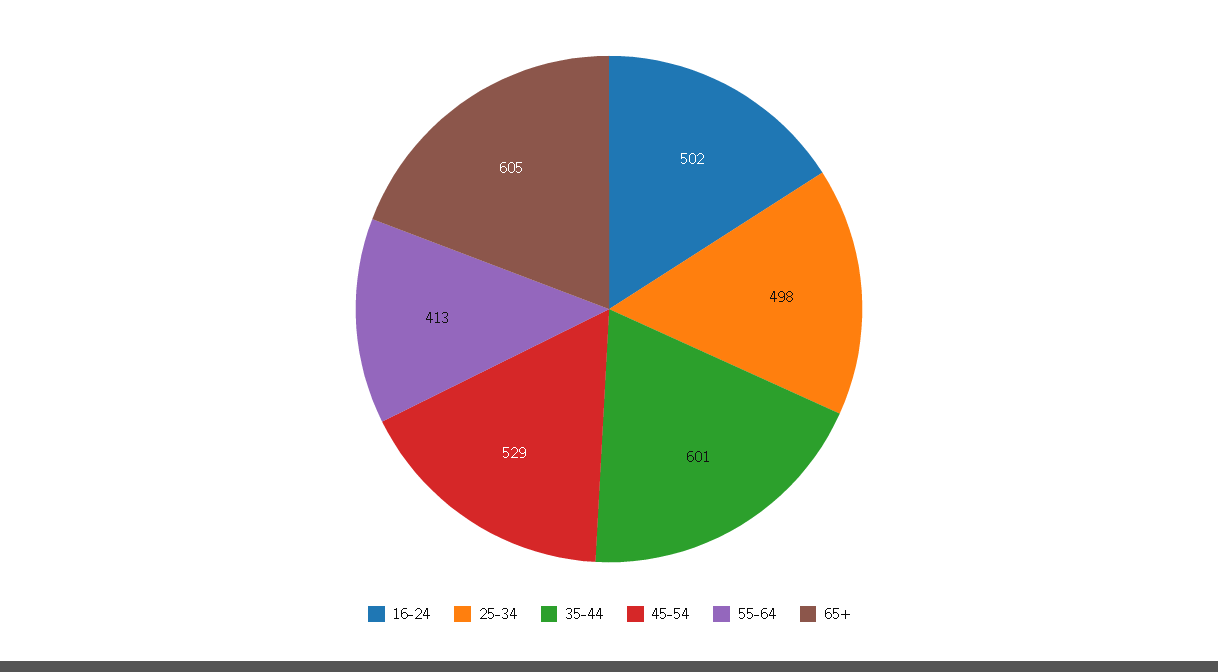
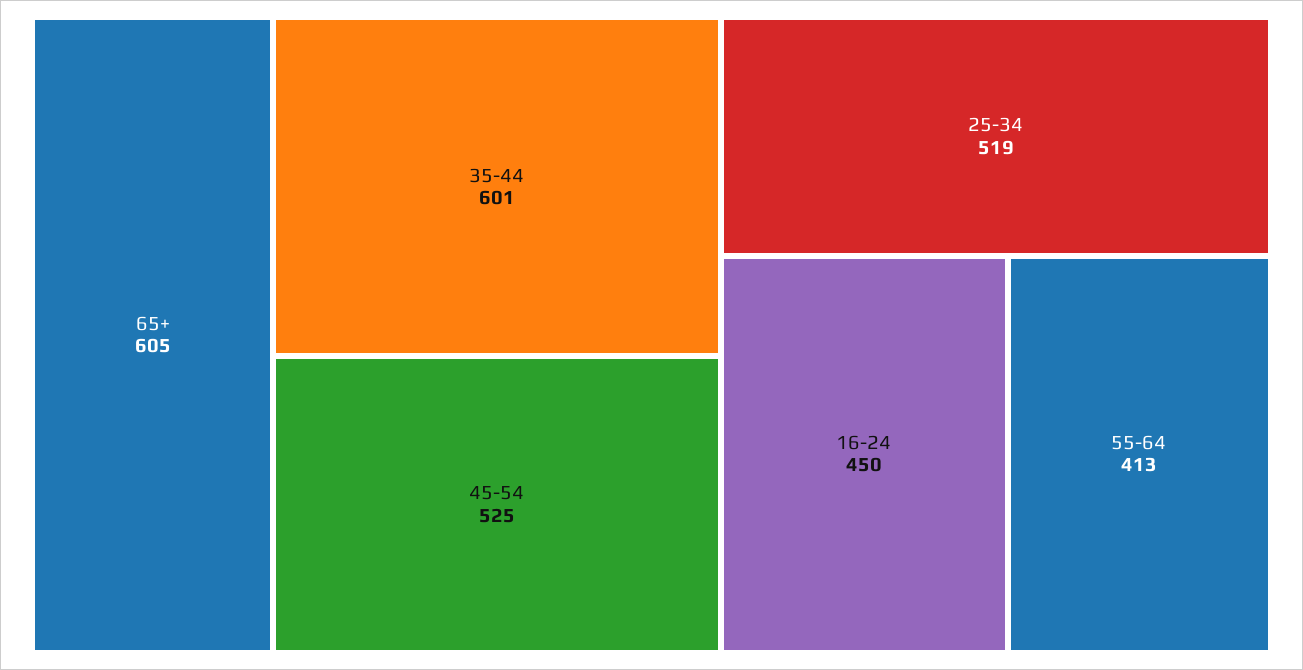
16-24: 502 -> 450
25-34: 498 -> 519
45-54: 529 -> 525

